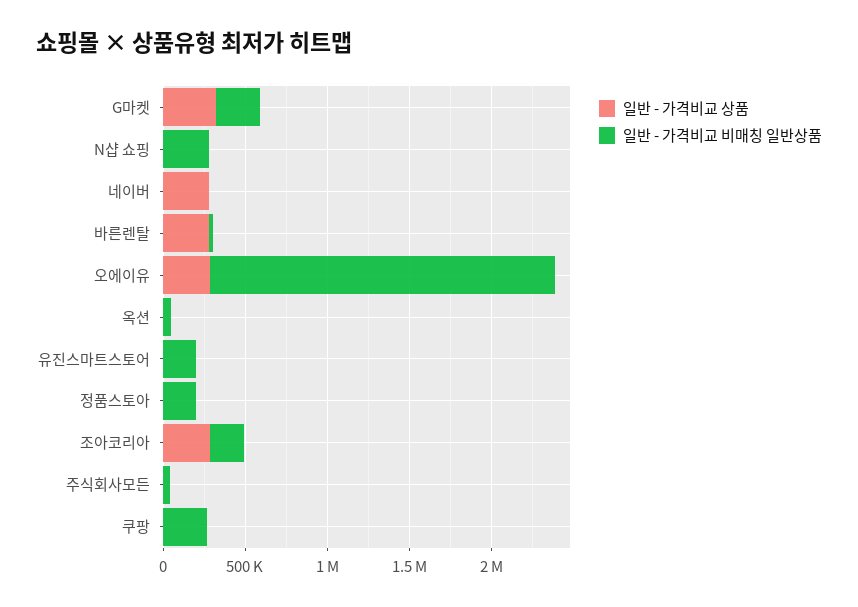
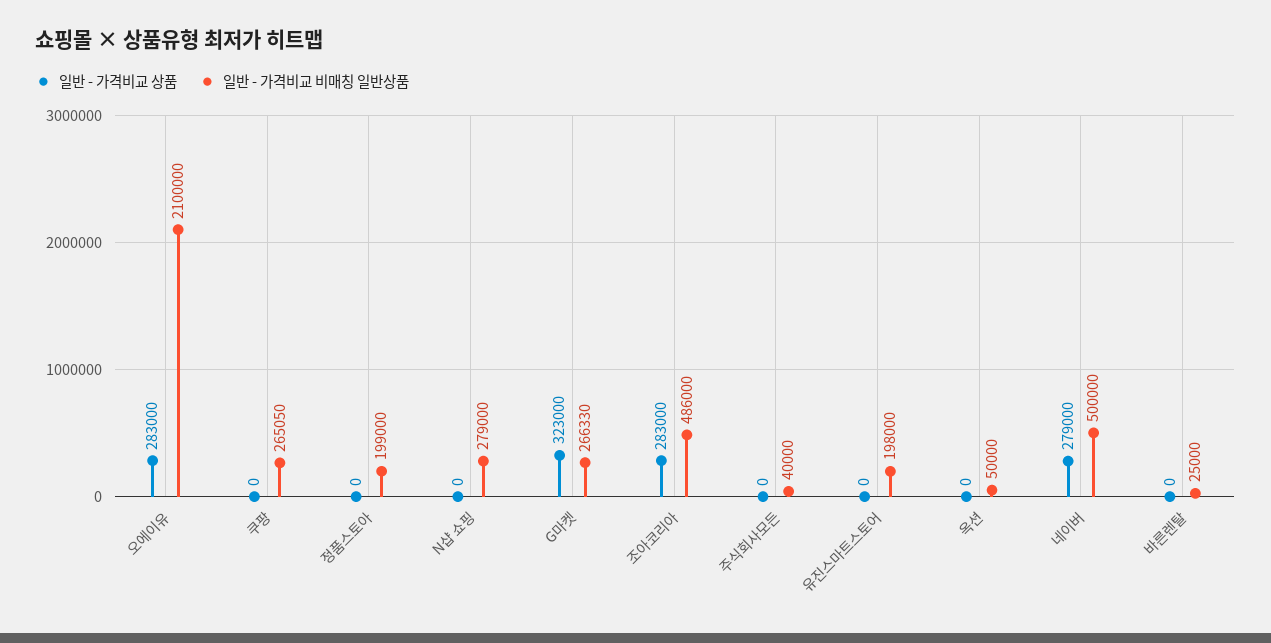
일반 - 가격비교 비매칭 일반상품, 네이버: 0 -> 500000
일반 - 가격비교 상품, 바른렌탈: 300000 -> 0
일반 - 가격비교 비매칭 일반상품, 조아코리아: 200000 -> 486000

